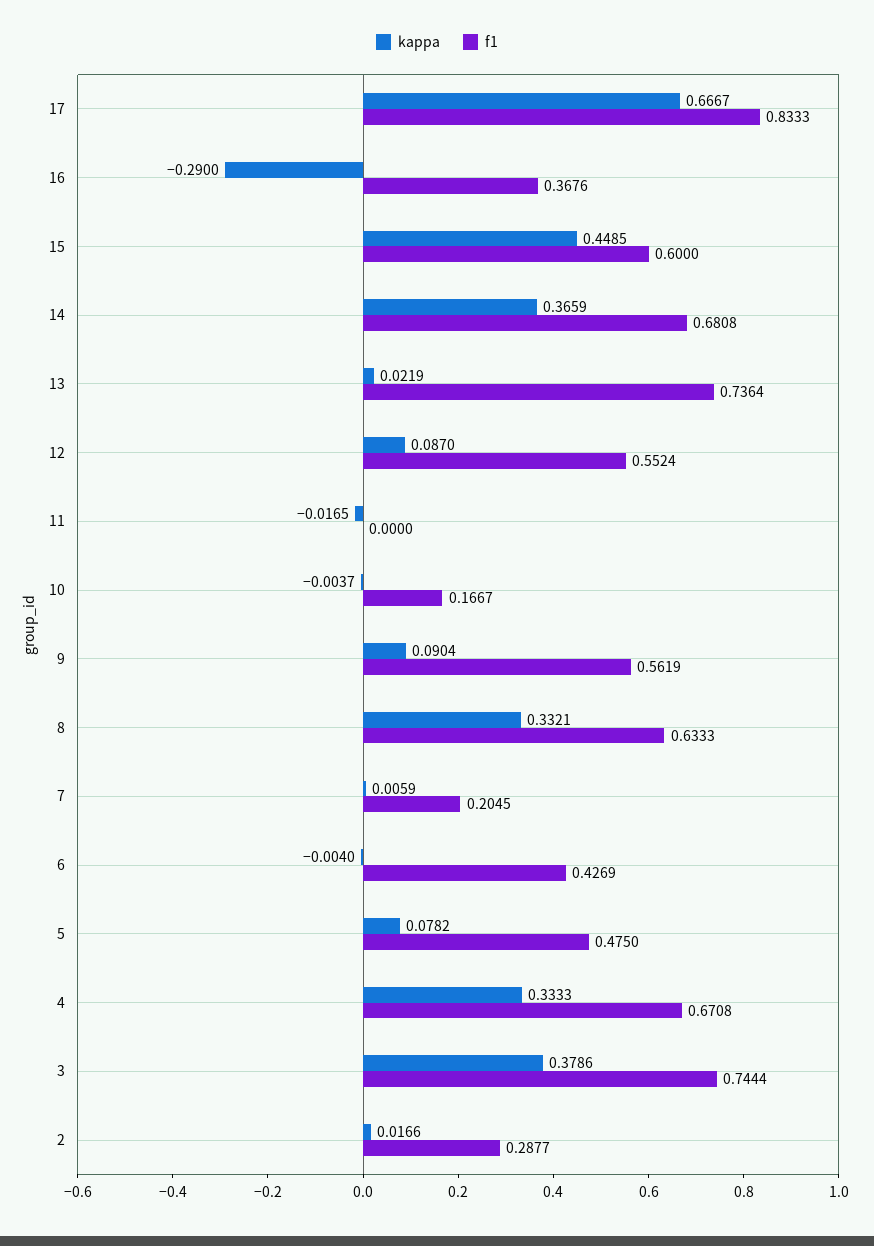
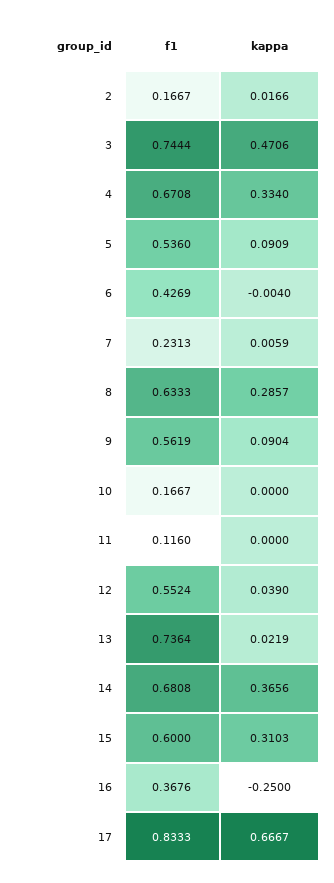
kappa, 16: -0.29 -> -0.25
kappa, 15: 0.4485 -> 0.3103
kappa, 14: 0.3659 -> 0.3656
kappa, 12: 0.087 -> 0.039
kappa, 11: -0.0165 -> 0
f1, 11: 0 -> 0.116
kappa, 10: -0.0037 -> 0
kappa, 8: 0.3321 -> 0.2857
f1, 7: 0.2045 -> 0.2313
kappa, 5: 0.0782 -> 0.0909
f1, 5: 0.475 -> 0.536
kappa, 4: 0.3333 -> 0.334
kappa, 3: 0.3786 -> 0.4706
f1, 2: 0.2877 -> 0.1667

